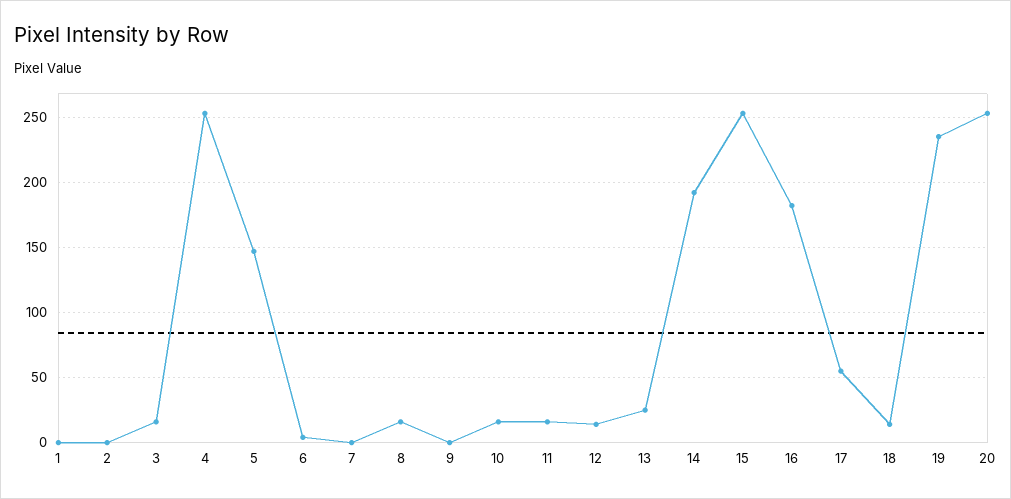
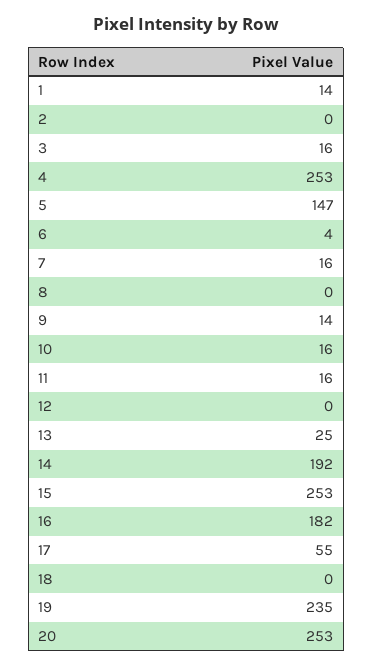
1: 0 -> 14
7: 0 -> 16
8: 15 -> 0
9: 0 -> 14
12: 15 -> 0
18: 15 -> 0

